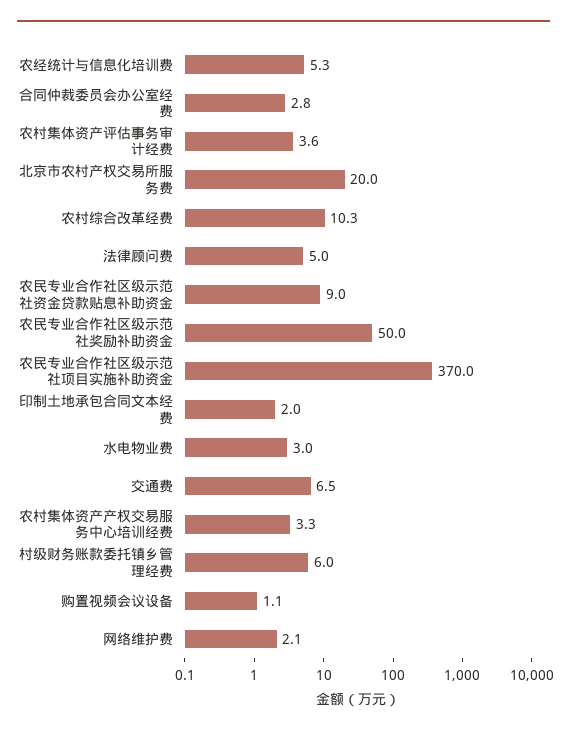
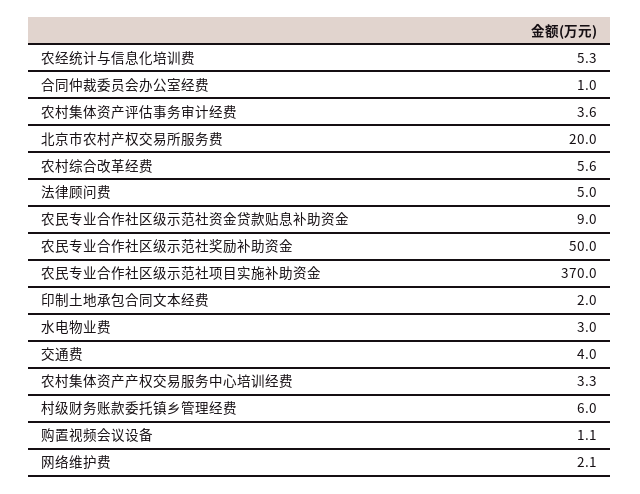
合同仲裁委员会办公室经费: 2.8 -> 1
农村综合改革经费: 10.3 -> 5.6
交通费: 6.5 -> 4

